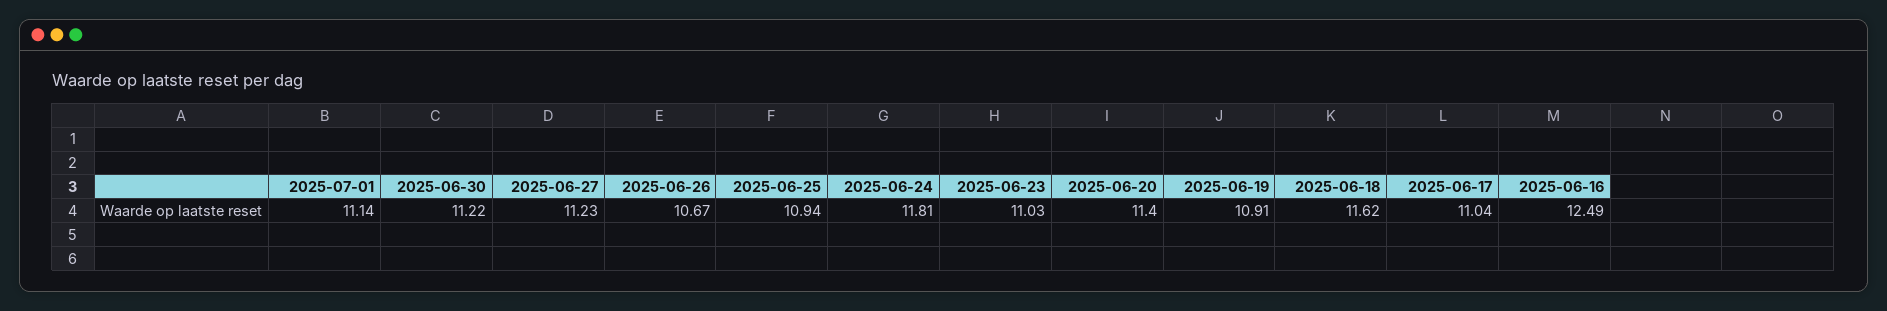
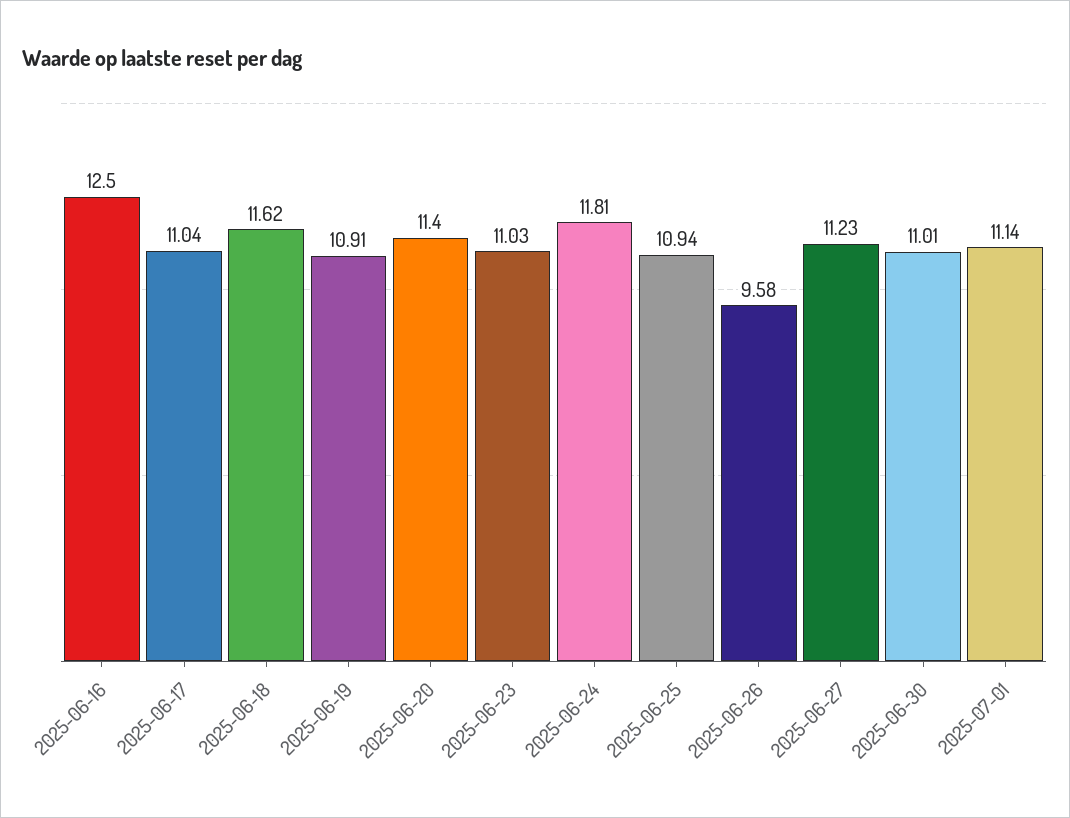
2025-06-30: 11.22 -> 11.01
2025-06-26: 10.67 -> 9.58
2025-06-16: 12.49 -> 12.5

